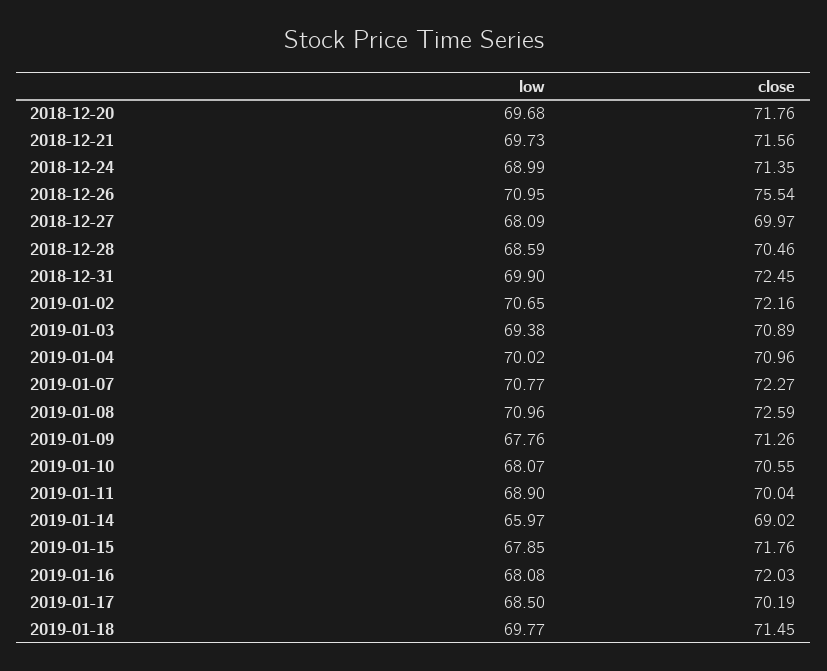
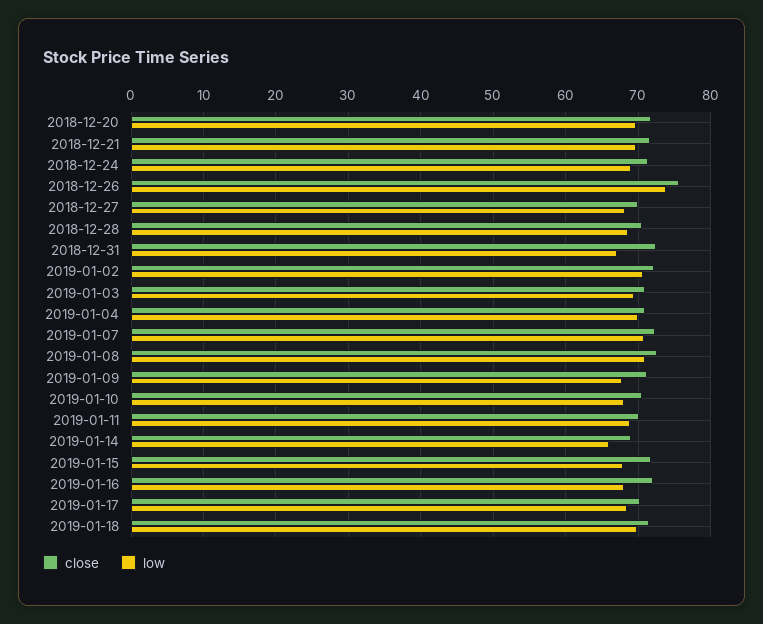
low, 2018-12-26: 70.95 -> 74
low, 2018-12-31: 69.9 -> 67

